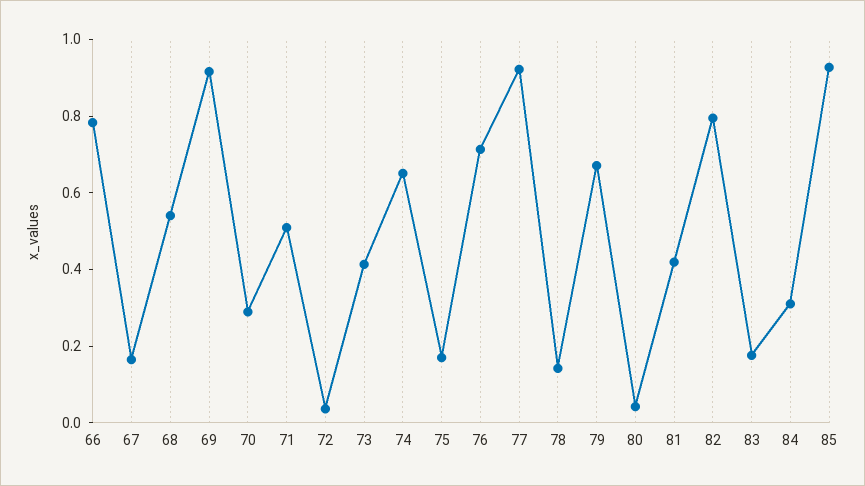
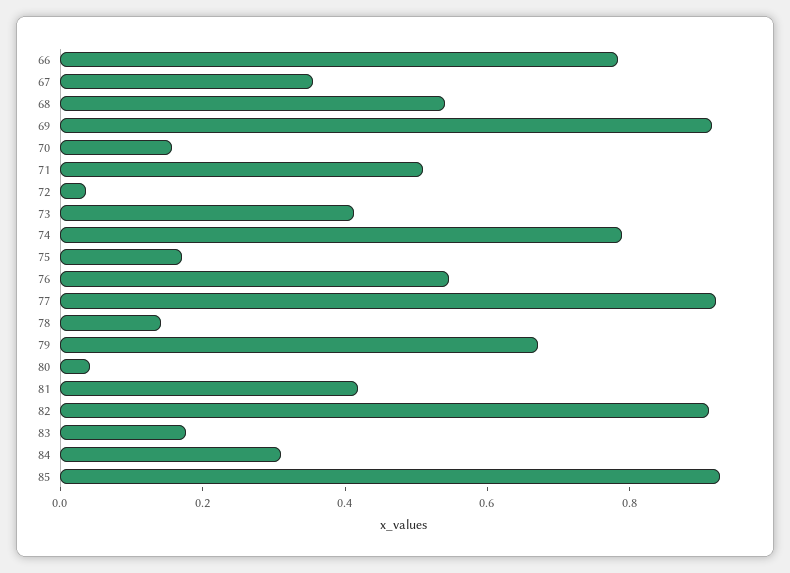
67: 0.15 -> 0.35
70: 0.3 -> 0.15
74: 0.65 -> 0.8
76: 0.7 -> 0.55
82: 0.8 -> 0.9

